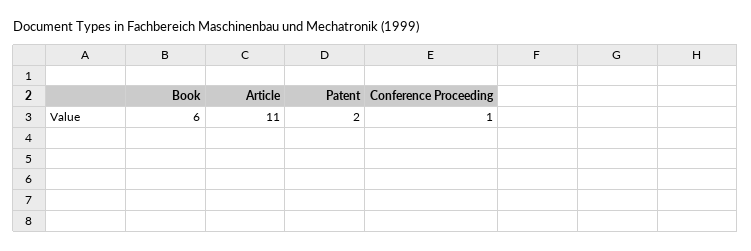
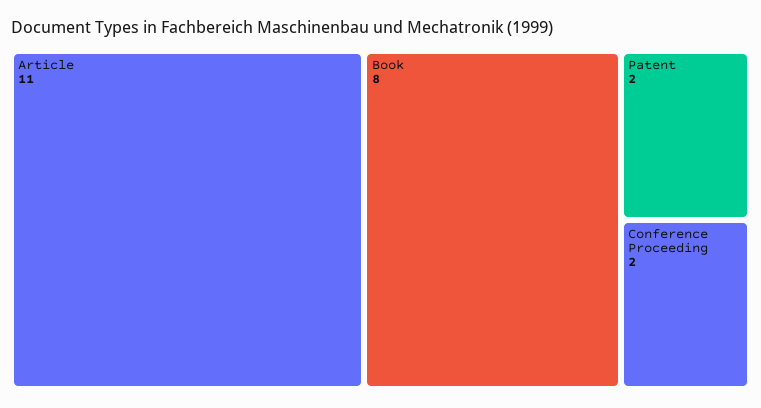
Book: 6 -> 8
Conference Proceeding: 1 -> 2

